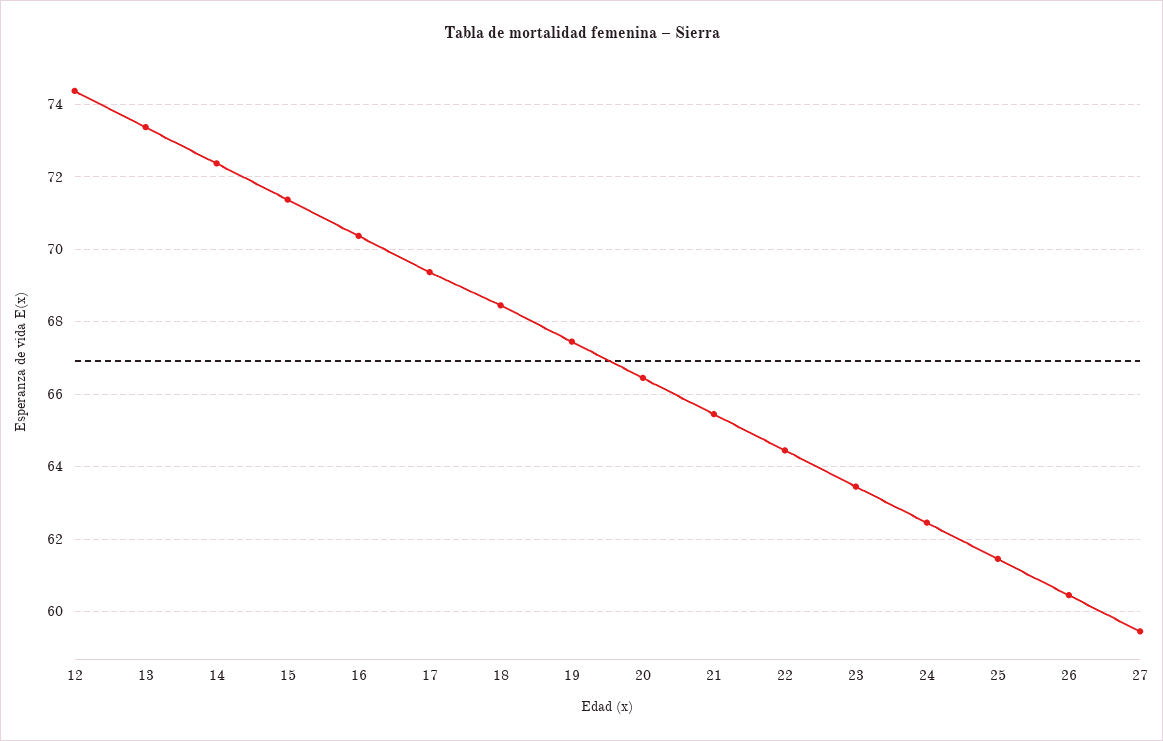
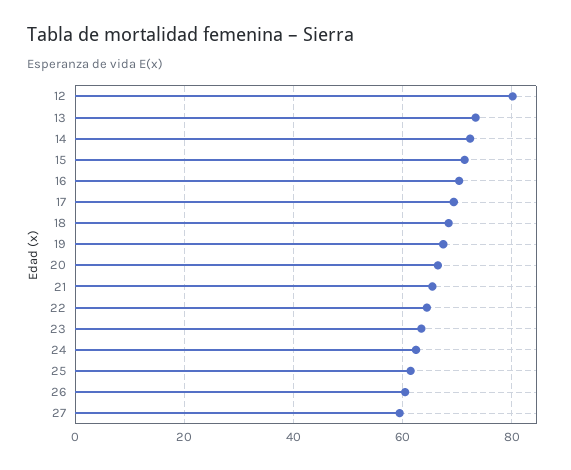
12: 74.4 -> 80

